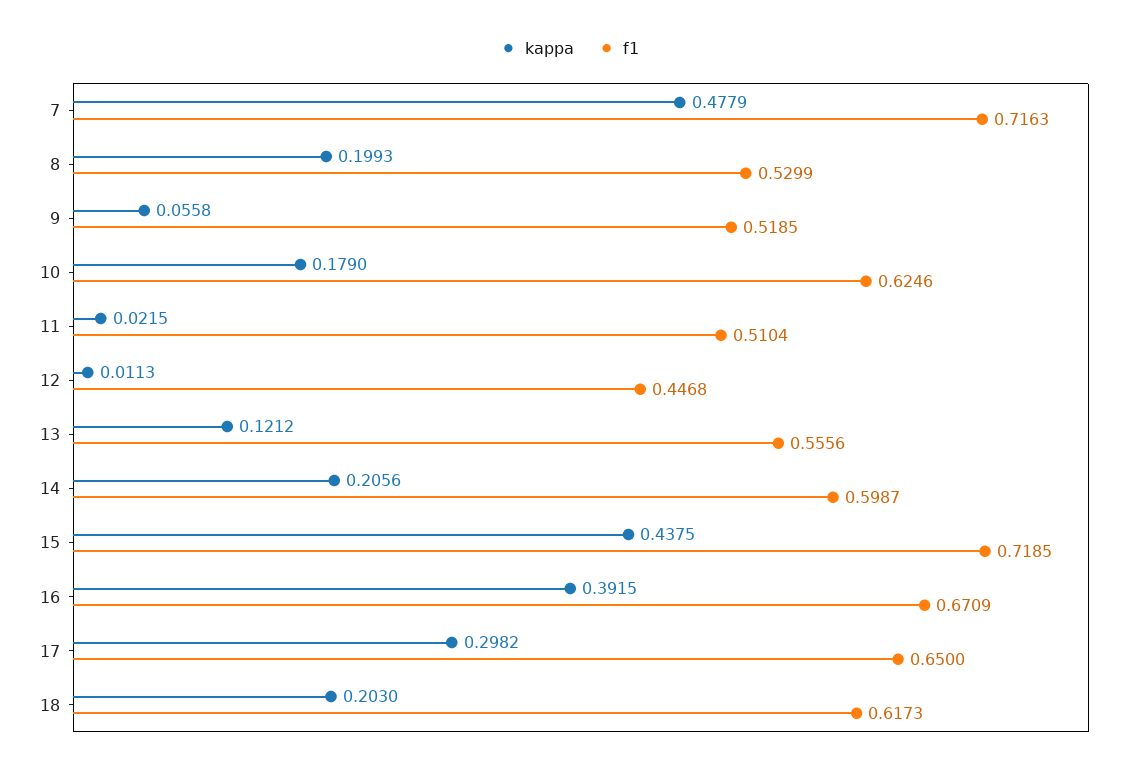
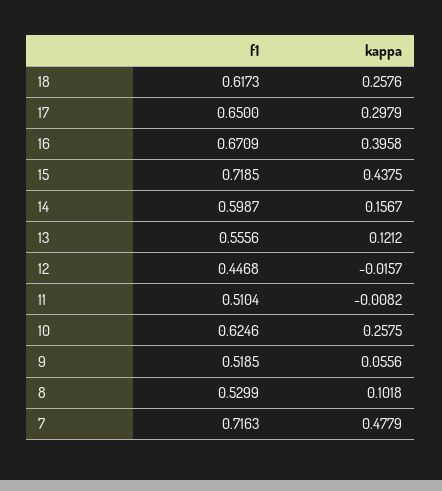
kappa, 8: 0.1993 -> 0.1018
kappa, 9: 0.0558 -> 0.0556
kappa, 10: 0.179 -> 0.2575
kappa, 11: 0.0215 -> -0.0082
kappa, 12: 0.0113 -> -0.0157
kappa, 14: 0.2056 -> 0.1567
kappa, 16: 0.3915 -> 0.3958
kappa, 17: 0.2982 -> 0.2979
kappa, 18: 0.203 -> 0.2576

